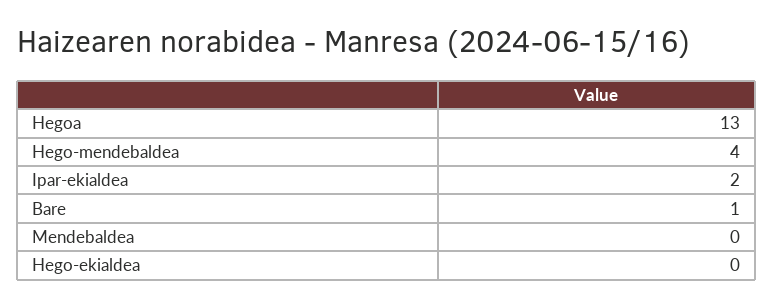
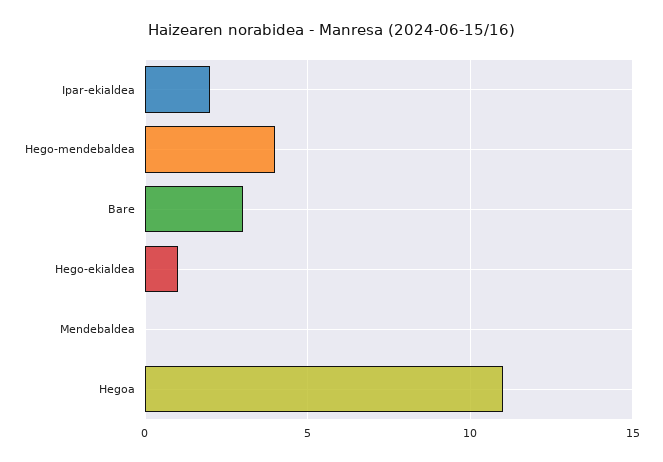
Hegoa: 13 -> 11
Bare: 1 -> 3
Hego-ekialdea: 0 -> 1

